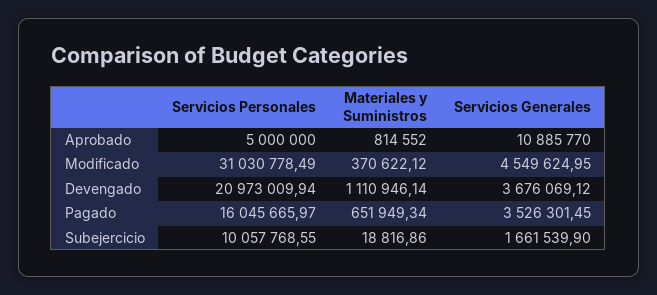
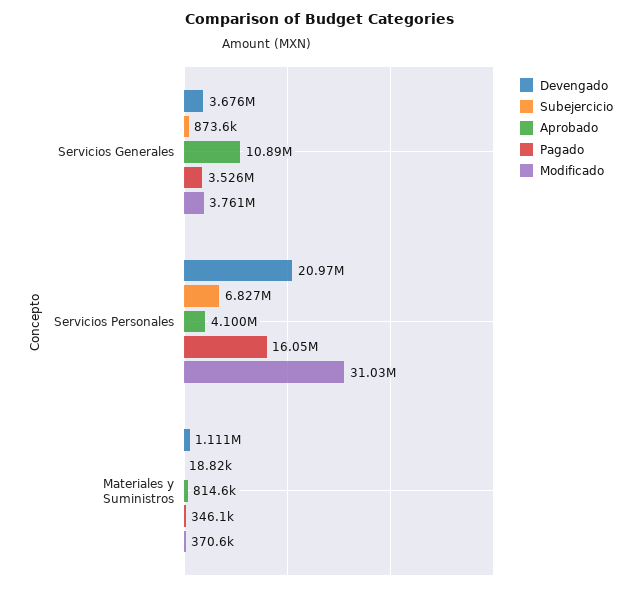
Aprobado, Servicios Personales: 5000000 -> 4100000
Modificado, Servicios Generales: 4549624.95 -> 3761000
Pagado, Materiales y Suministros: 651949.34 -> 346100
Subejercicio, Servicios Personales: 10057768.55 -> 6827000
Subejercicio, Servicios Generales: 1661539.9 -> 873600

